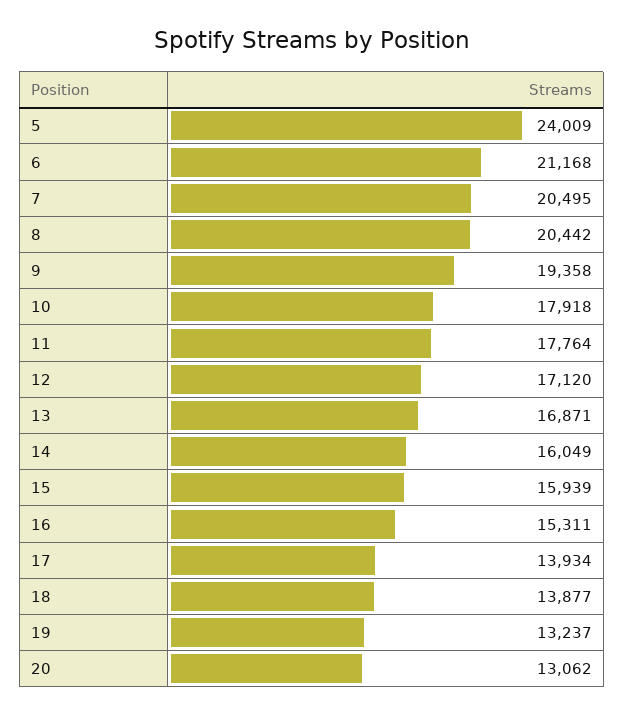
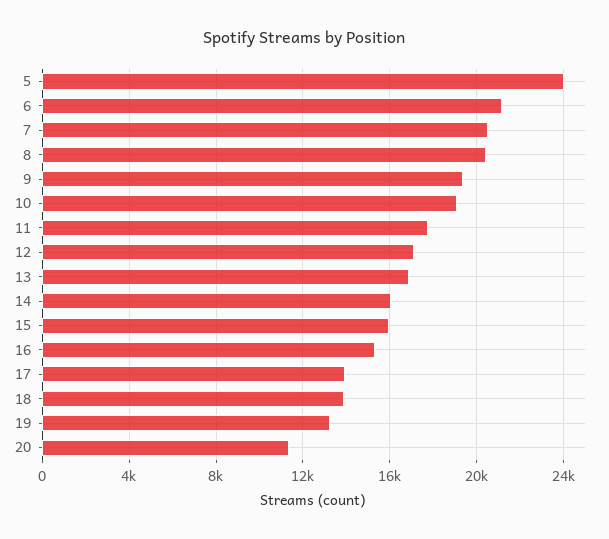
10: 17918 -> 19000
20: 13062 -> 11500

